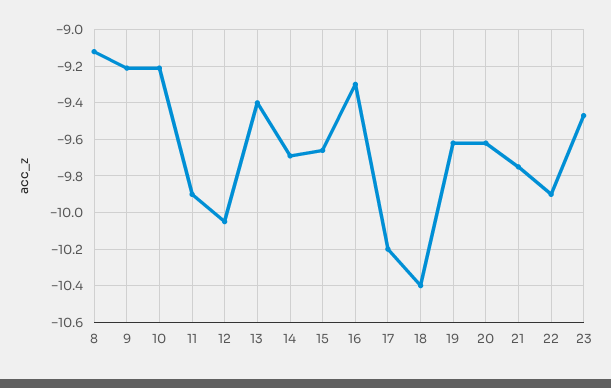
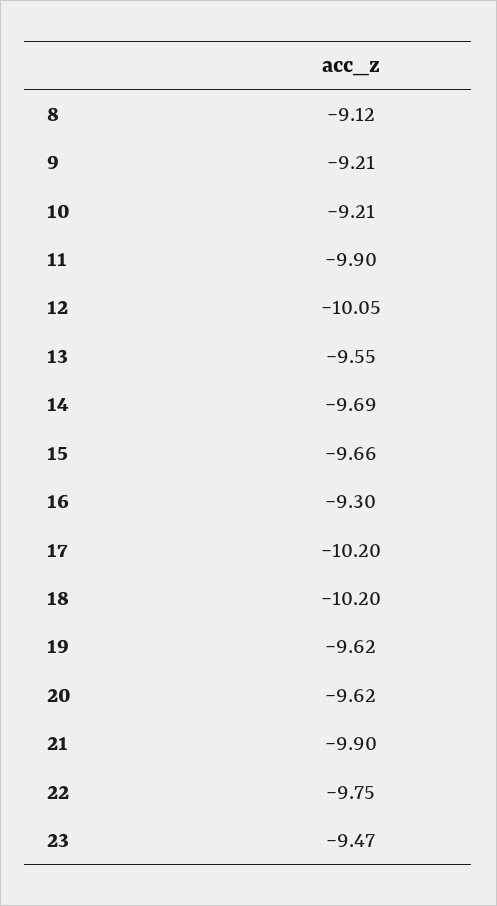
13: -9.4 -> -9.55
18: -10.4 -> -10.2
21: -9.75 -> -9.9
22: -9.9 -> -9.75

